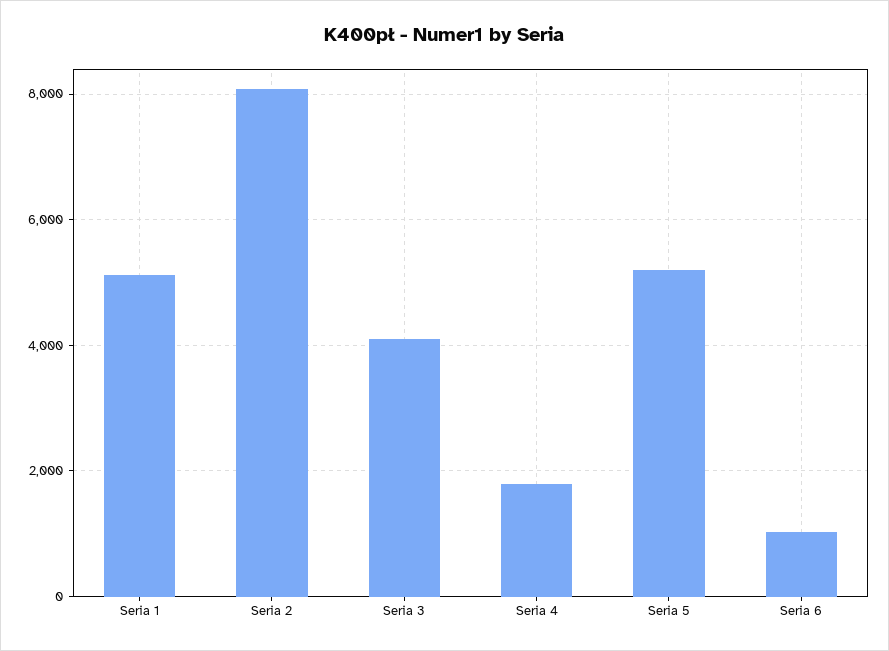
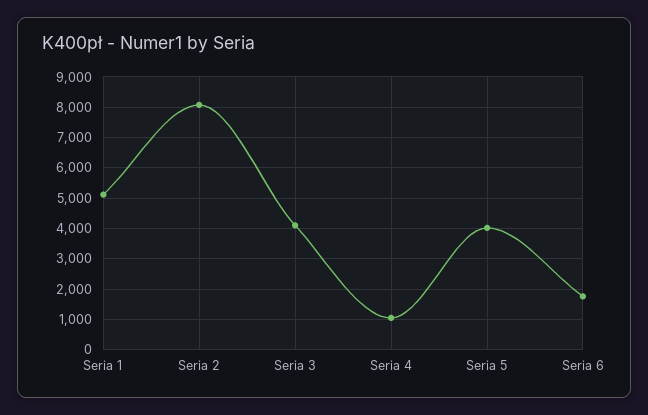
Seria 4: 1800 -> 1000
Seria 5: 5200 -> 4000
Seria 6: 1000 -> 1800

